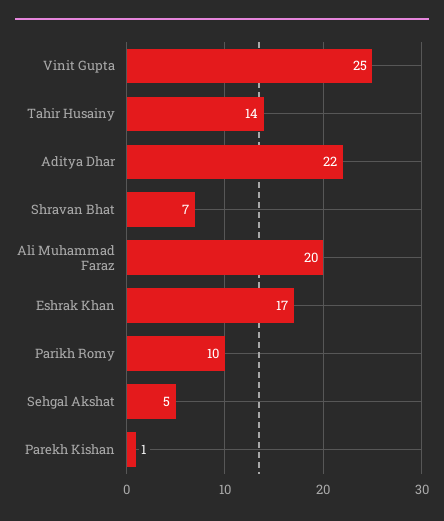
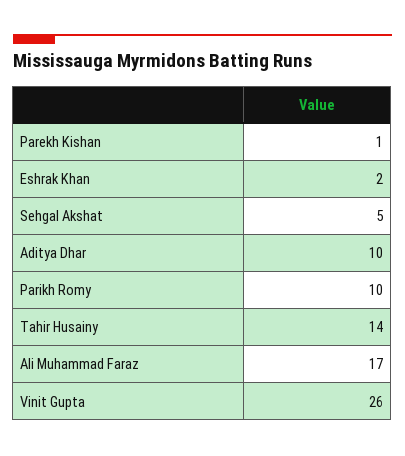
Vinit Gupta: 25 -> 26
Aditya Dhar: 22 -> 10
Shravan Bhat: 7 -> none
Ali Muhammad Faraz: 20 -> 17
Eshrak Khan: 17 -> 2

